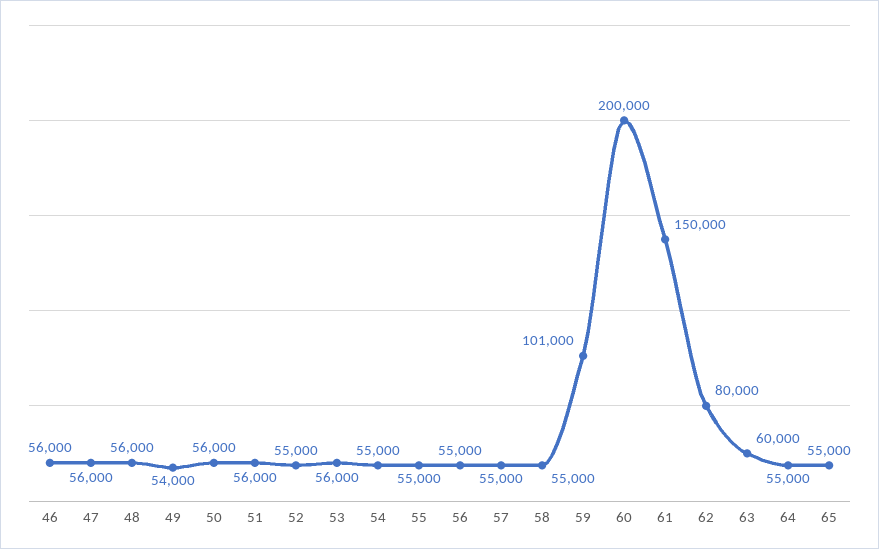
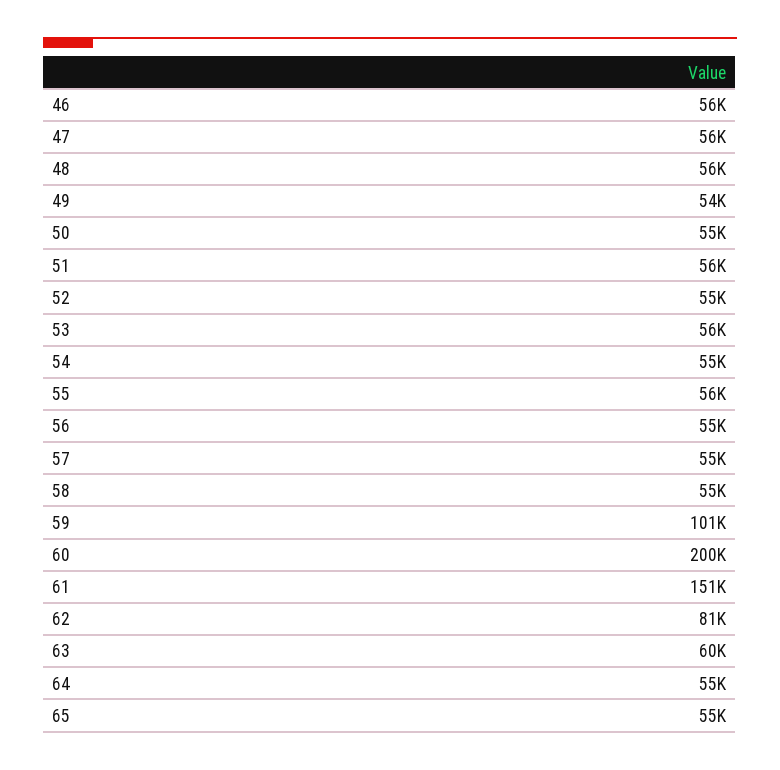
50: 56000 -> 55000
55: 55000 -> 56000
61: 150000 -> 151000
62: 80000 -> 81000

